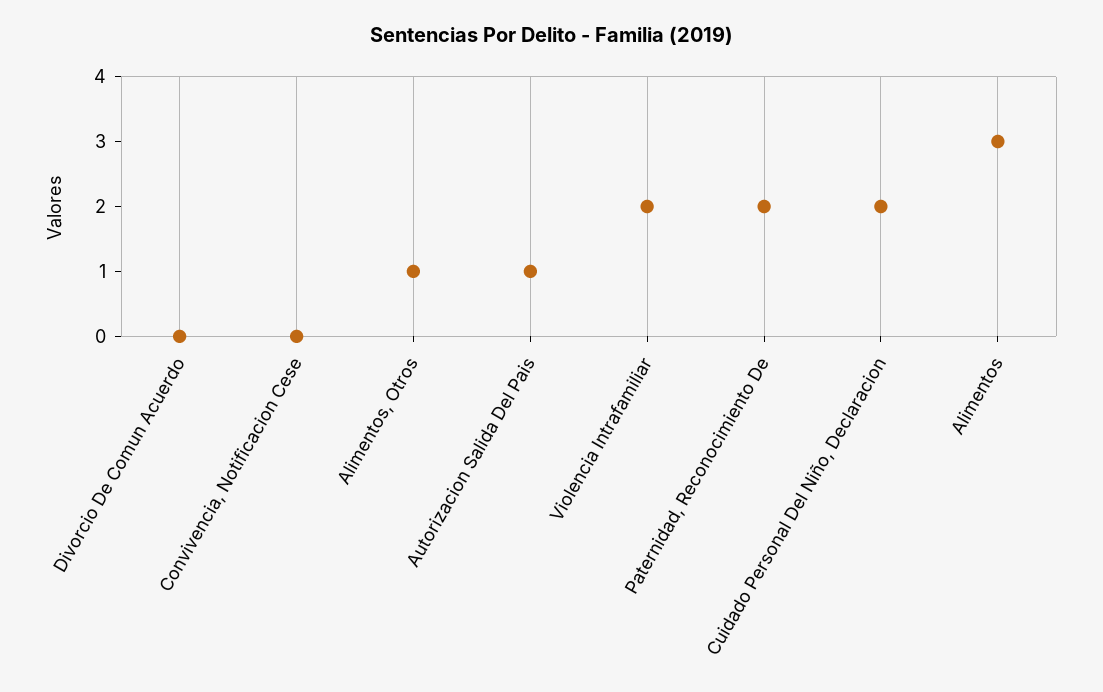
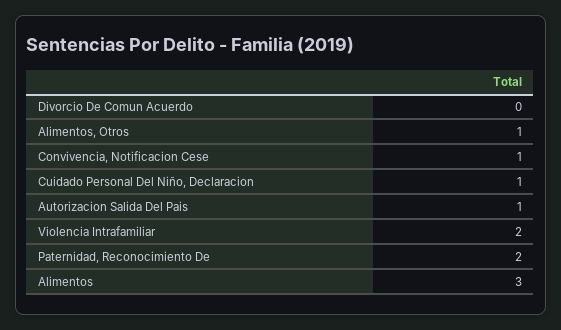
Convivencia, Notificacion Cese: 0 -> 1
Cuidado Personal Del Niño, Declaracion: 2 -> 1

